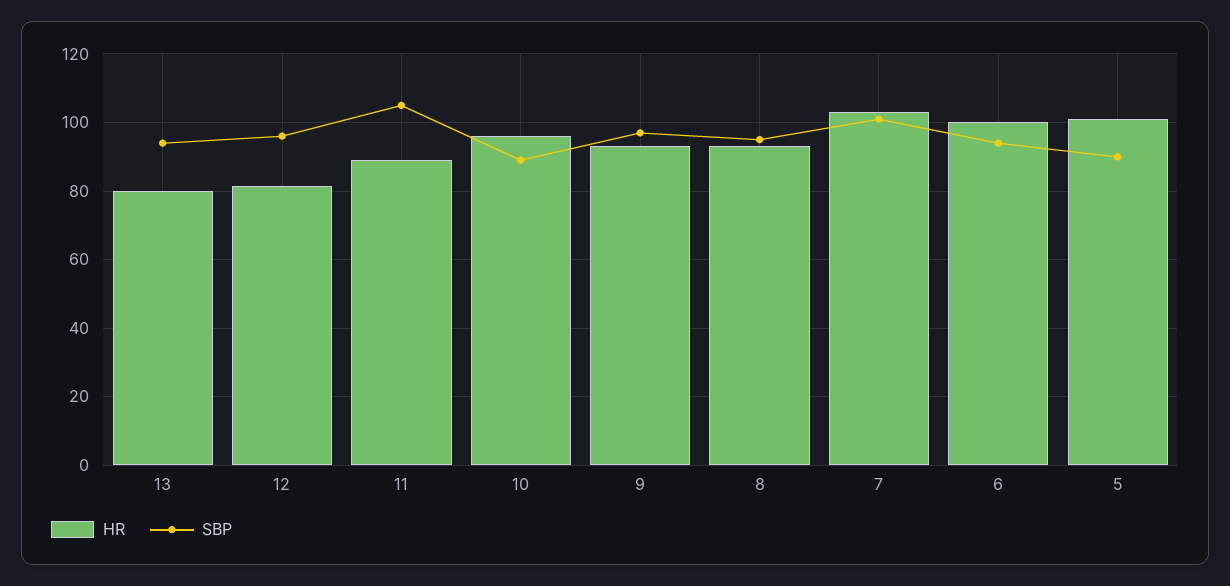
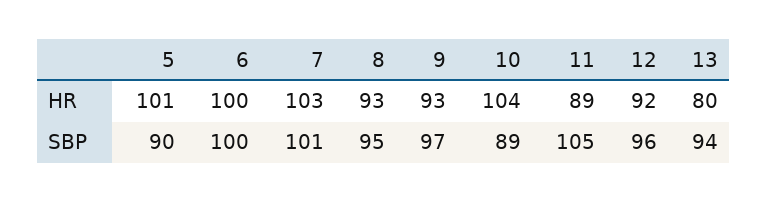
HR, 12: 82 -> 92
HR, 10: 96 -> 104
SBP, 6: 94 -> 100

